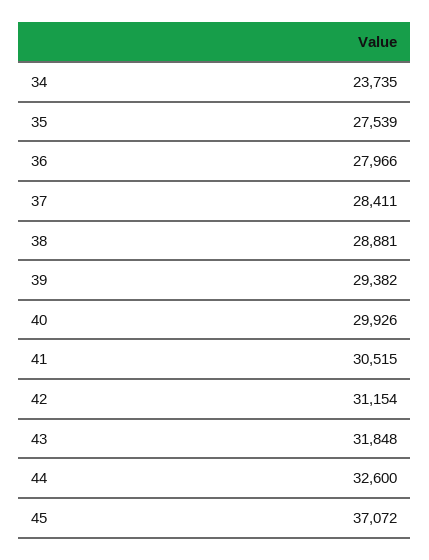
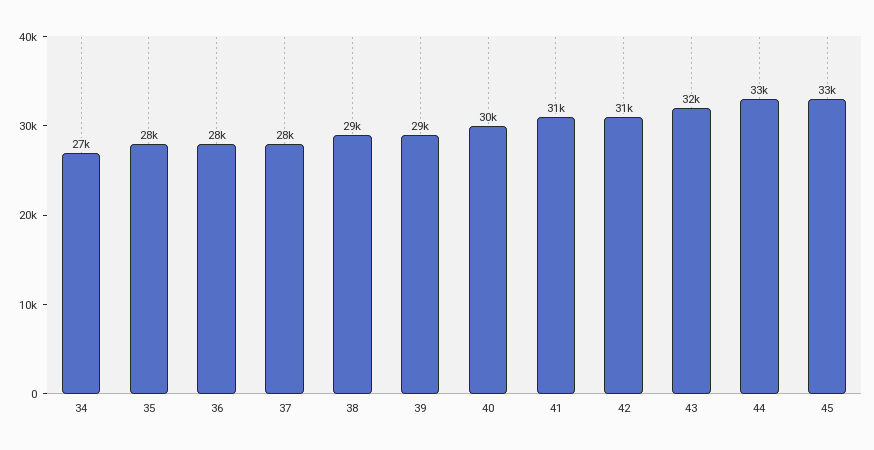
34: 23735 -> 27000
45: 37072 -> 33000

